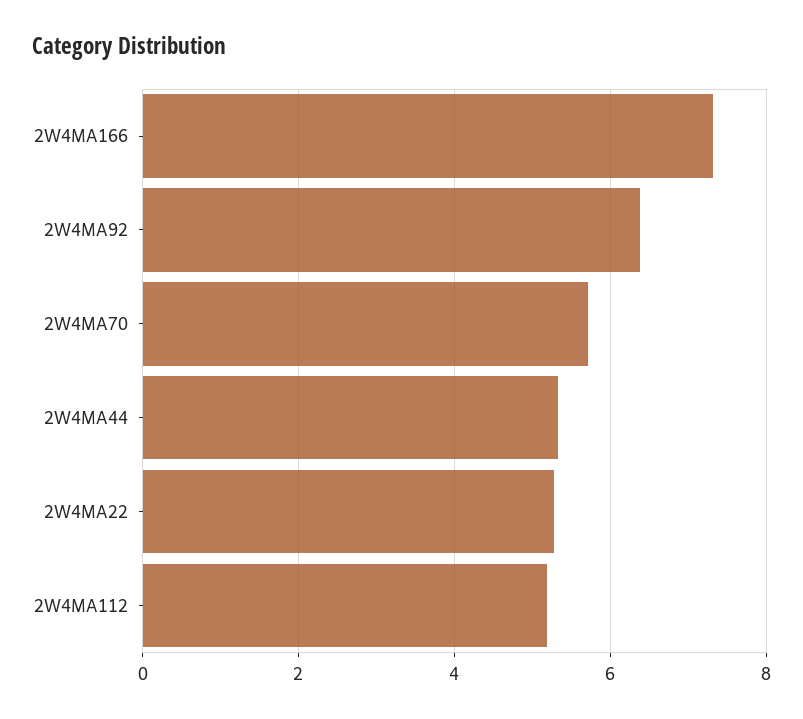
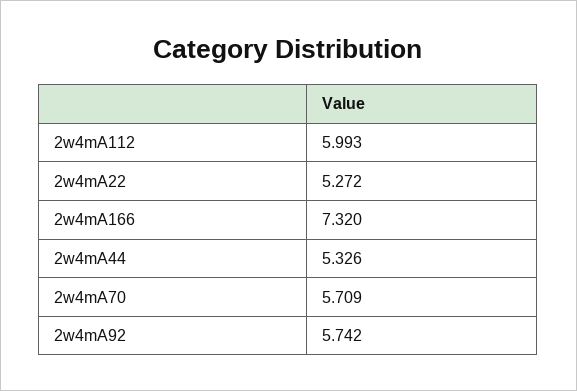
2W4MA92: 6.4 -> 5.742
2W4MA112: 5.2 -> 5.993

